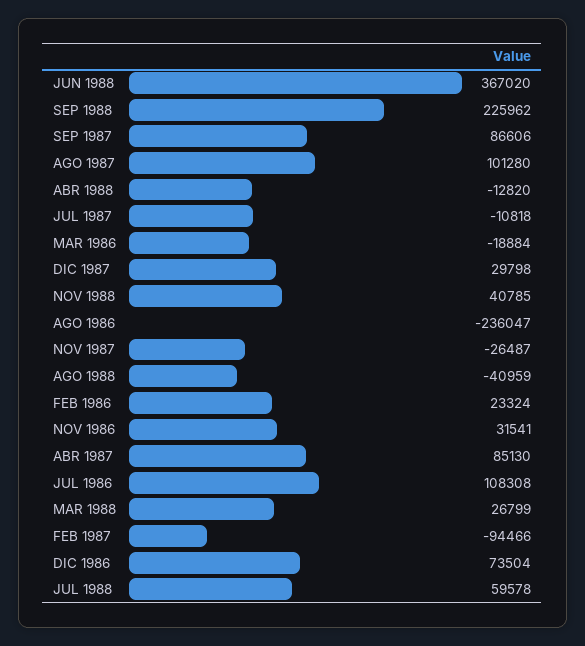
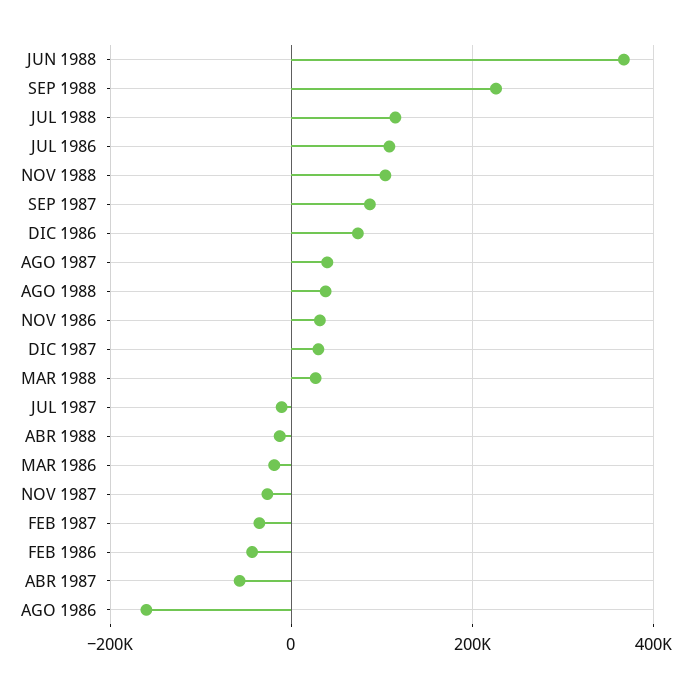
AGO 1987: 101280 -> 40000
NOV 1988: 40785 -> 100000
AGO 1986: -236047 -> -160000
AGO 1988: -40959 -> 40000
FEB 1986: 23324 -> -40000
ABR 1987: 85130 -> -60000
FEB 1987: -94466 -> -40000
JUL 1988: 59578 -> 120000

